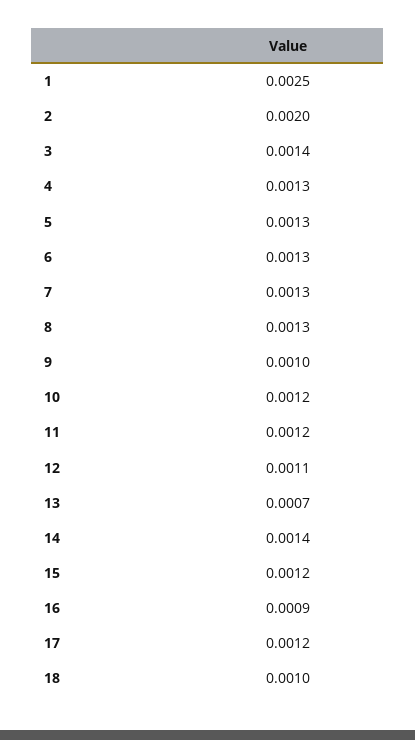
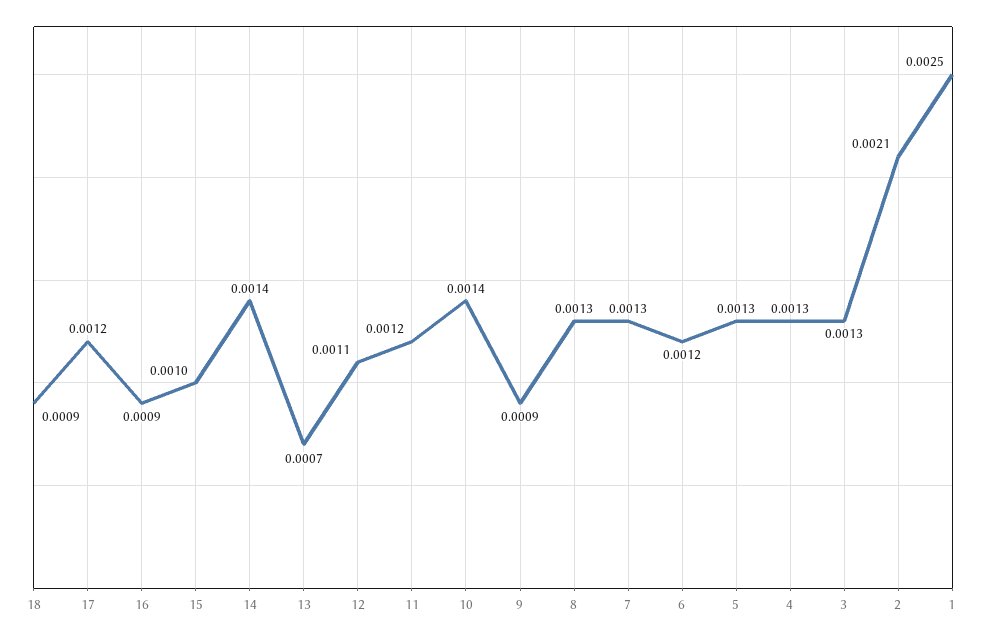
2: 0.002 -> 0.0021
3: 0.0014 -> 0.0013
6: 0.0013 -> 0.0012
9: 0.001 -> 0.0009
10: 0.0012 -> 0.0014
15: 0.0012 -> 0.001
18: 0.001 -> 0.0009

